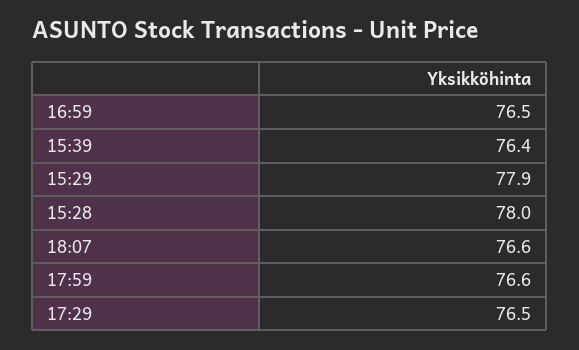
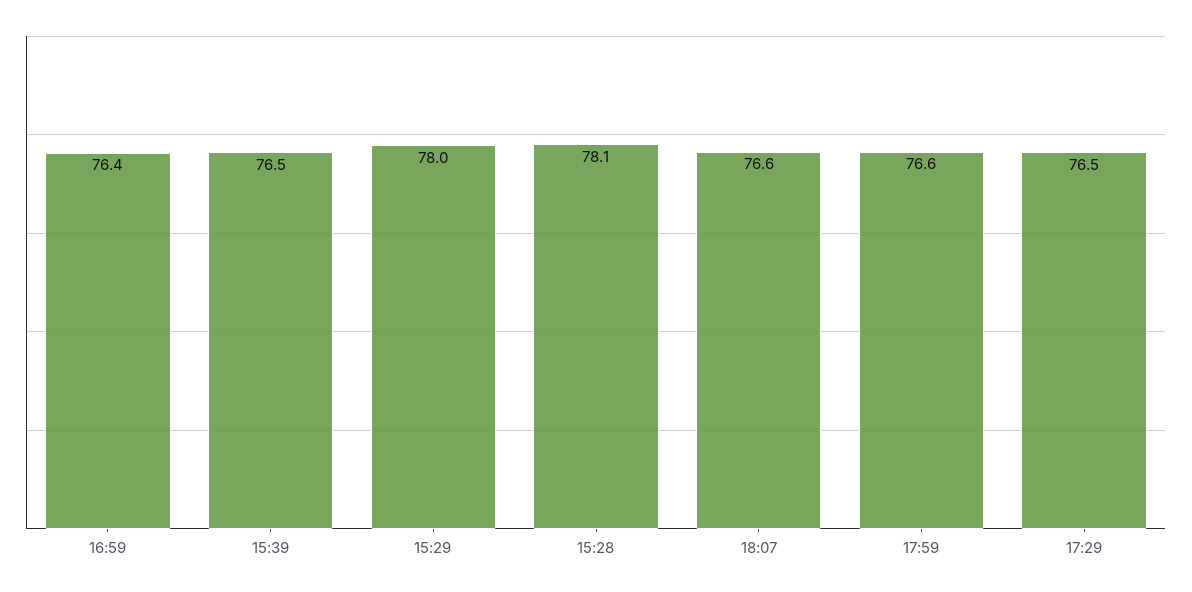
16:59: 76.5 -> 76.4
15:39: 76.4 -> 76.5
15:29: 77.9 -> 78
15:28: 78 -> 78.1

